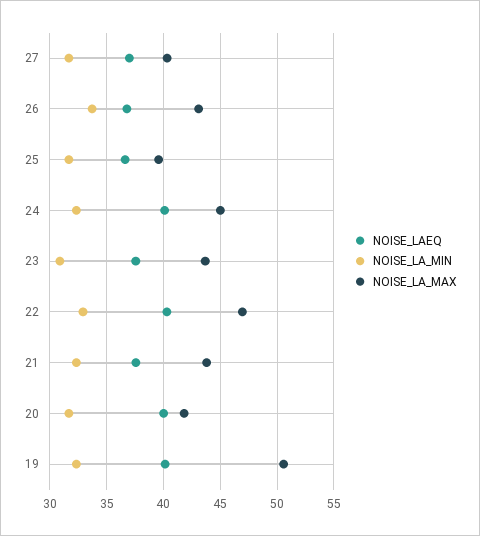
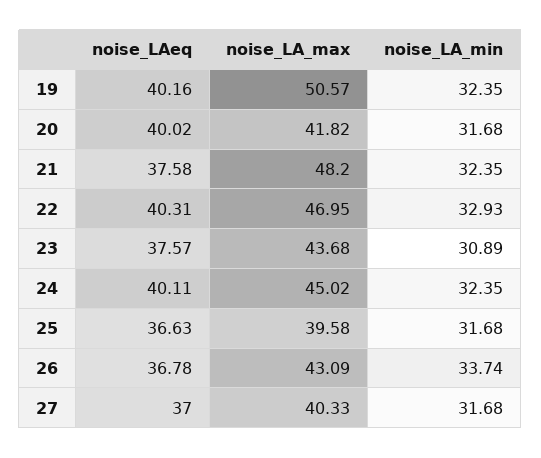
NOISE_LA_MAX, 21: 44 -> 48.2

